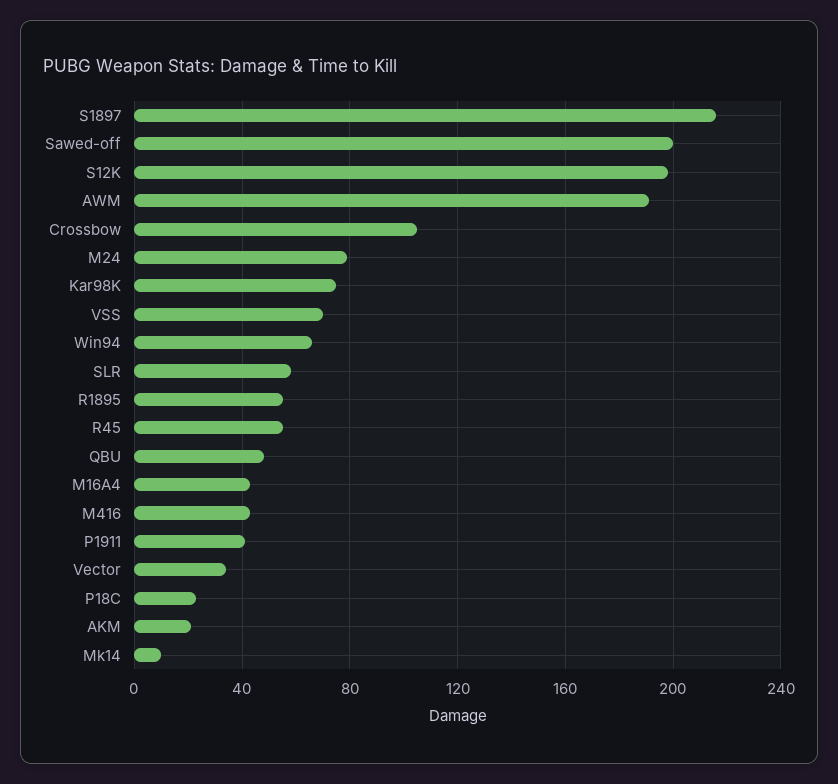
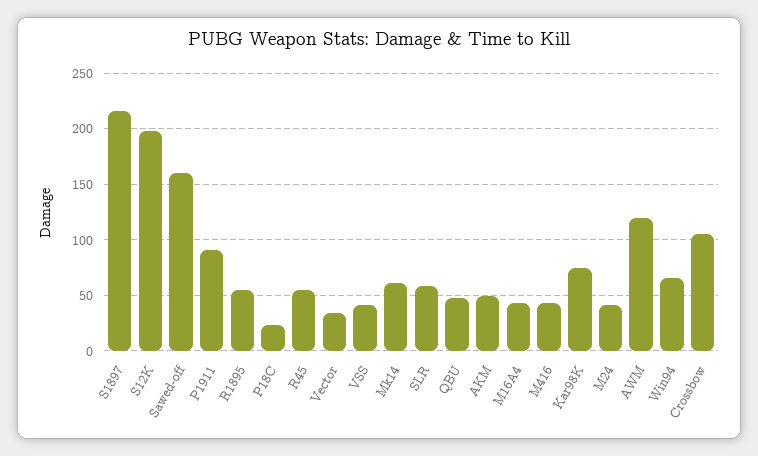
Sawed-off: 200 -> 160
AWM: 190 -> 120
M24: 80 -> 40
VSS: 70 -> 40
P1911: 40 -> 90
AKM: 20 -> 50
Mk14: 10 -> 60

